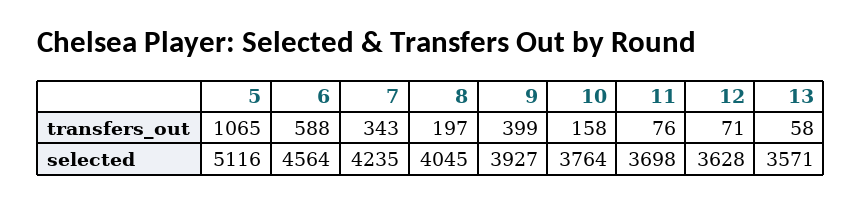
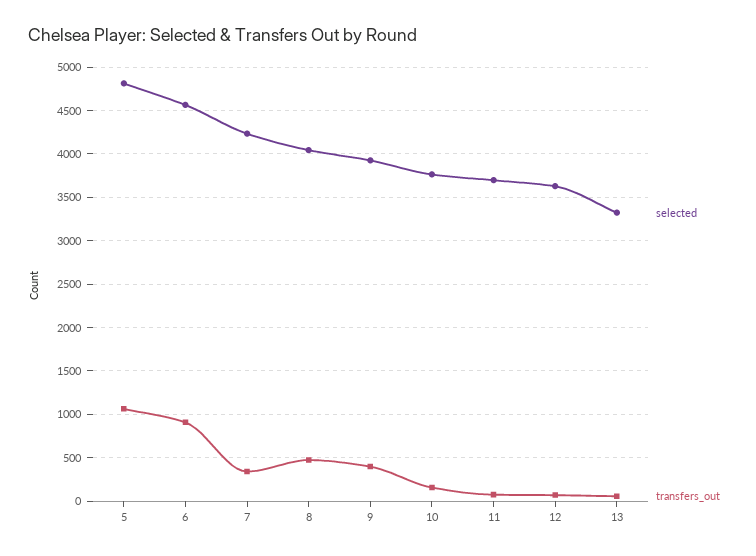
transfers_out, 6: 588 -> 900
transfers_out, 8: 197 -> 500
selected, 5: 5116 -> 4800
selected, 13: 3571 -> 3300

